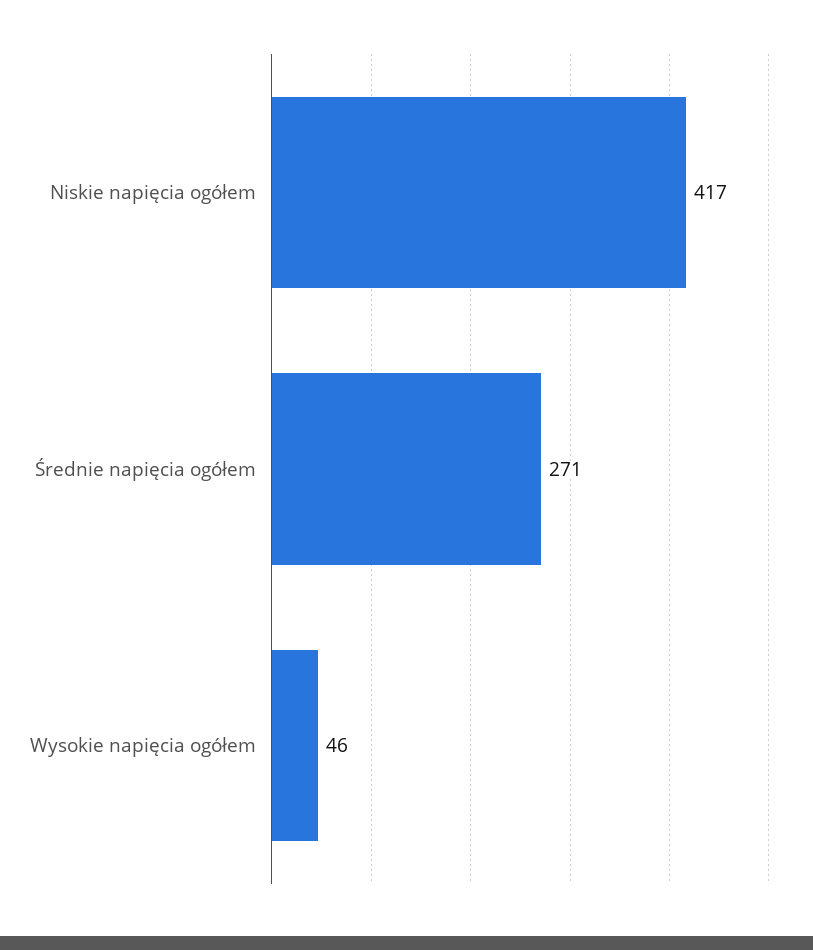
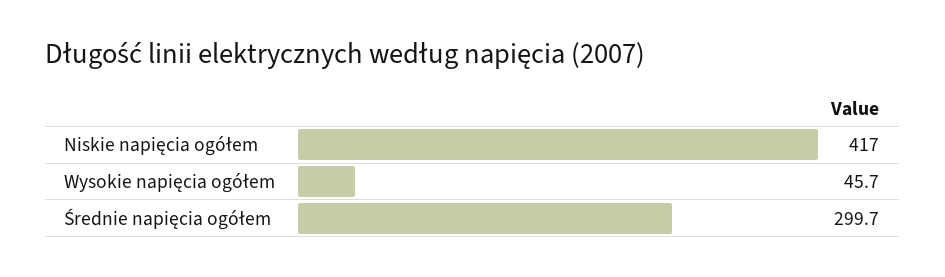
Średnie napięcia ogółem: 271 -> 299.7

